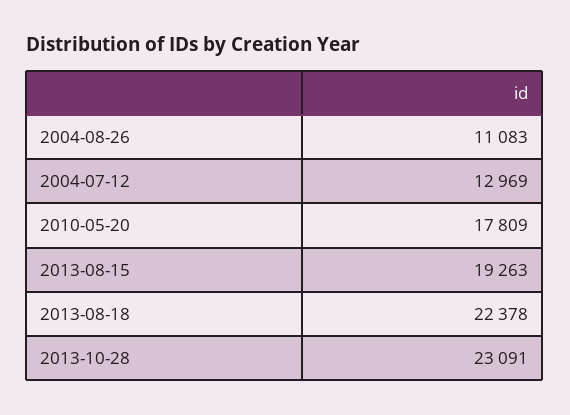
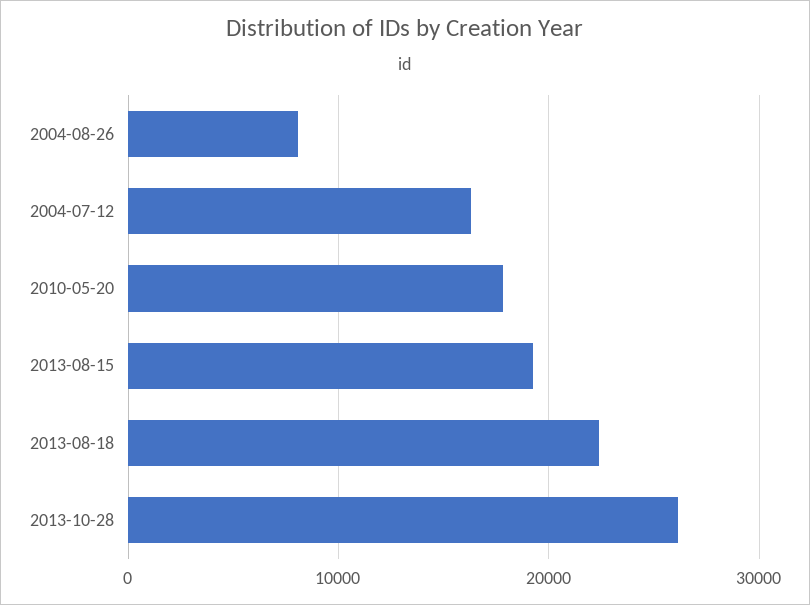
2004-08-26: 11083 -> 8000
2004-07-12: 12969 -> 16000
2013-10-28: 23091 -> 26000

